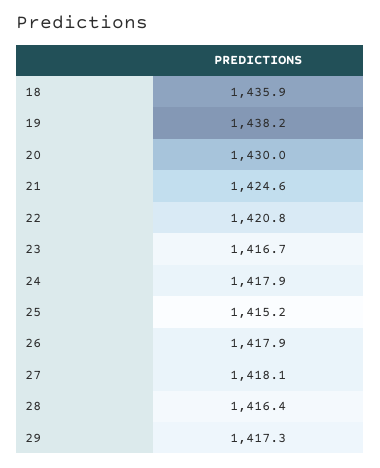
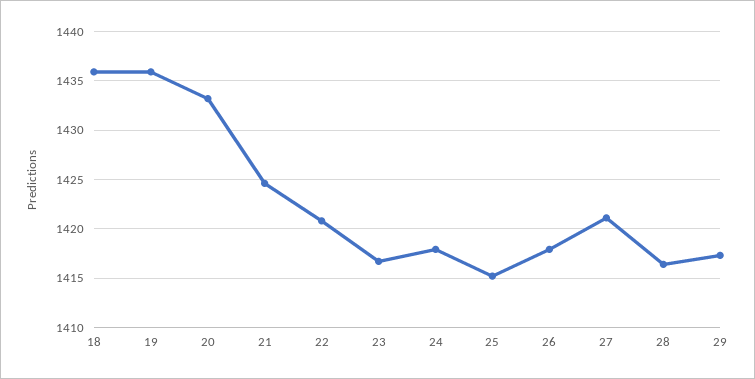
19: 1438.2 -> 1436
20: 1430 -> 1433
27: 1418.1 -> 1421

